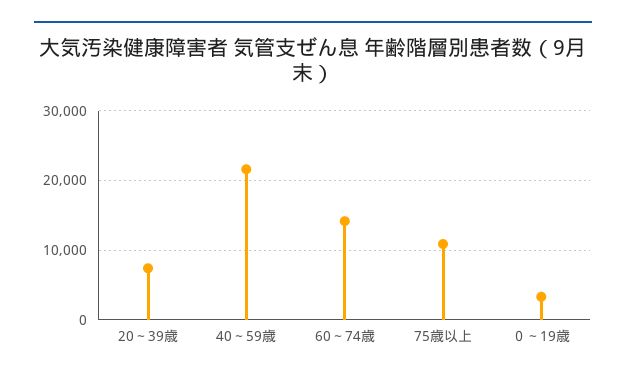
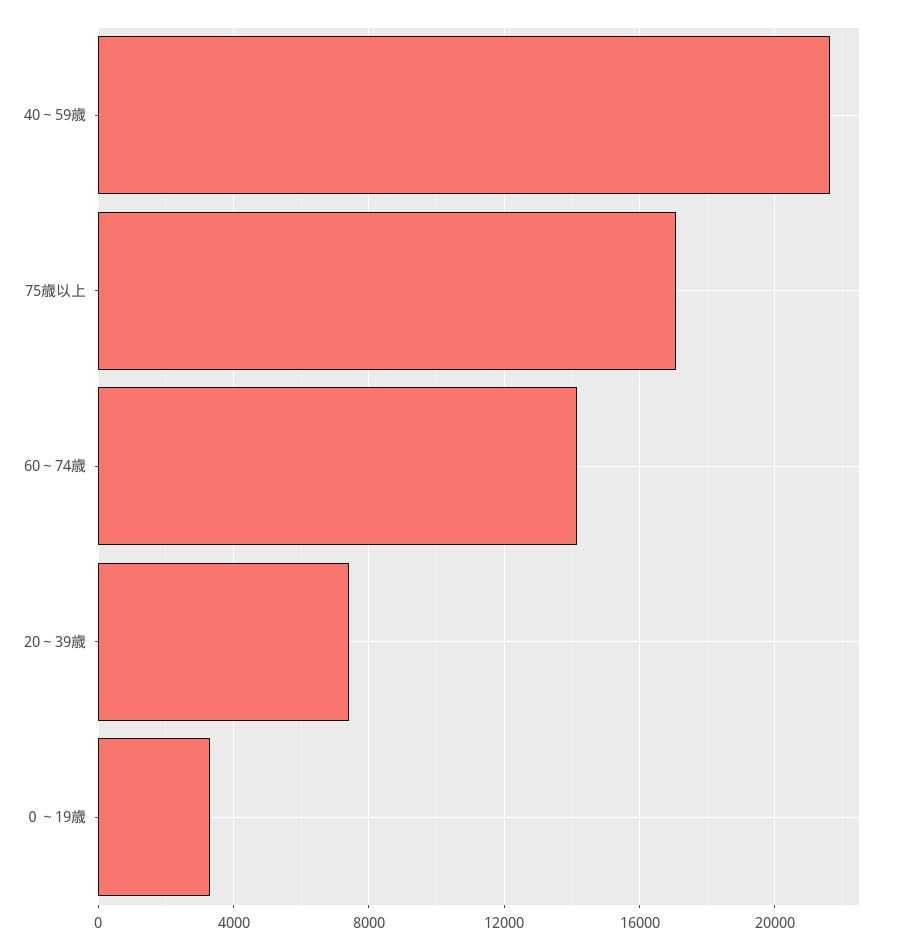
75歳以上: 11000 -> 17000

